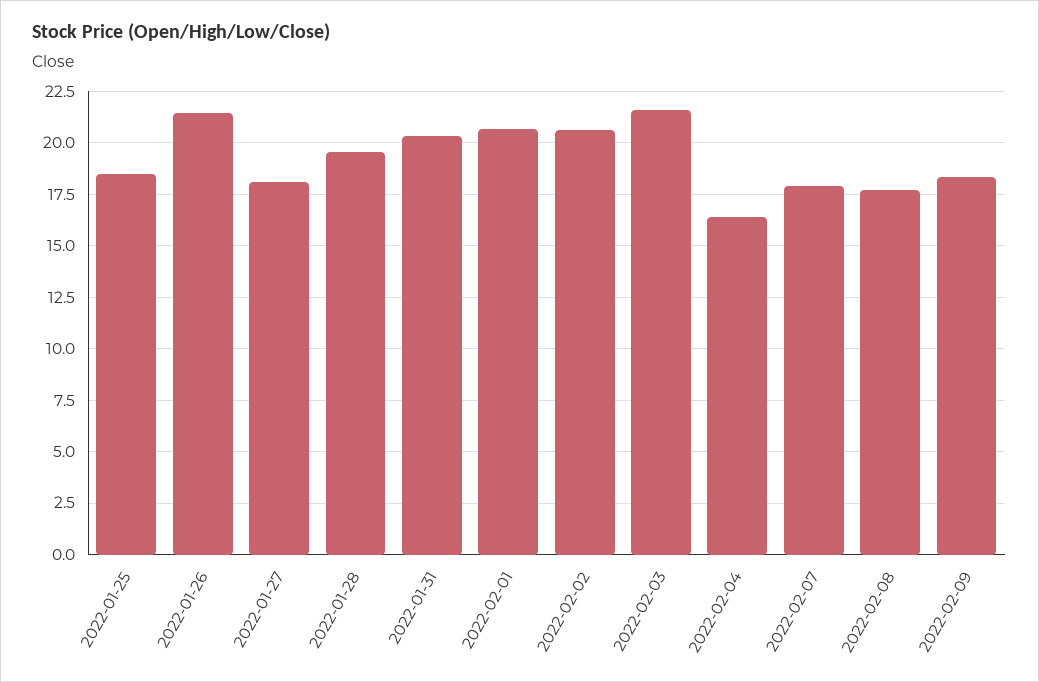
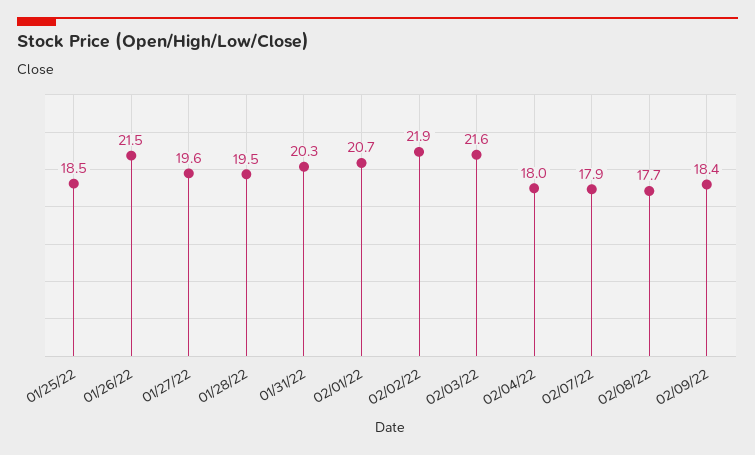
2022-01-27: 18 -> 19.6
2022-02-02: 20.5 -> 21.9
2022-02-04: 16.5 -> 18

